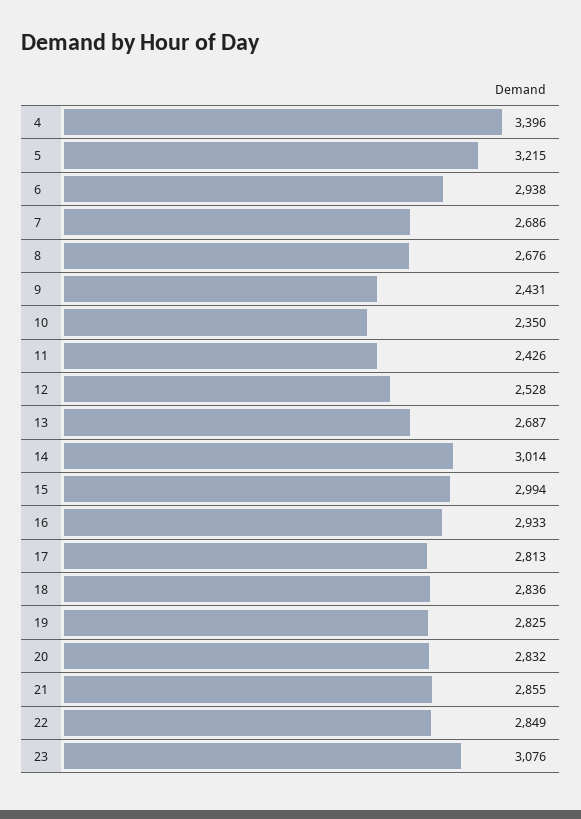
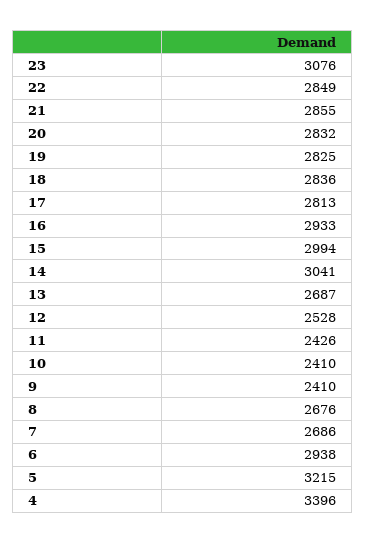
9: 2431 -> 2410
10: 2350 -> 2410
14: 3014 -> 3041

